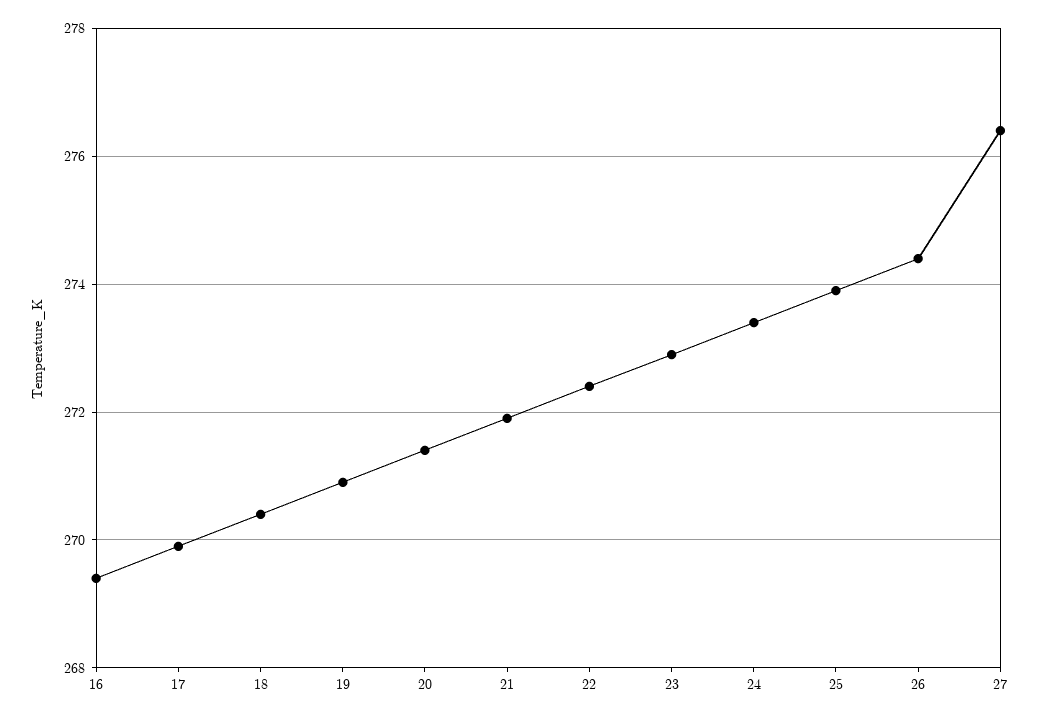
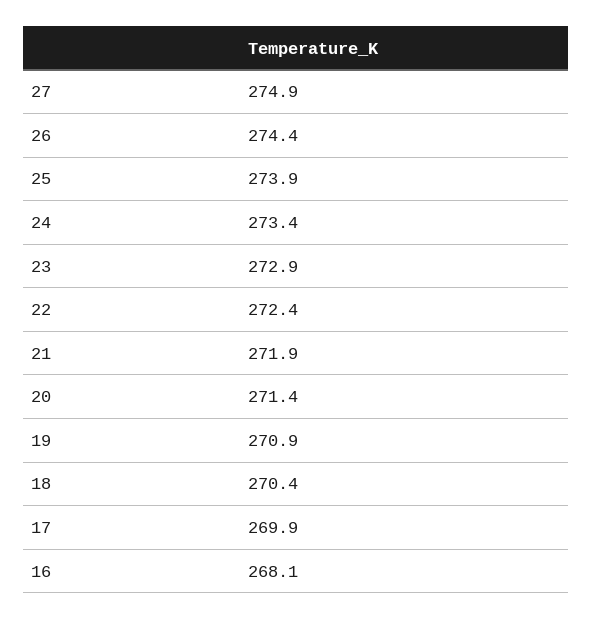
16: 269.5 -> 268.1
27: 276.5 -> 274.9

